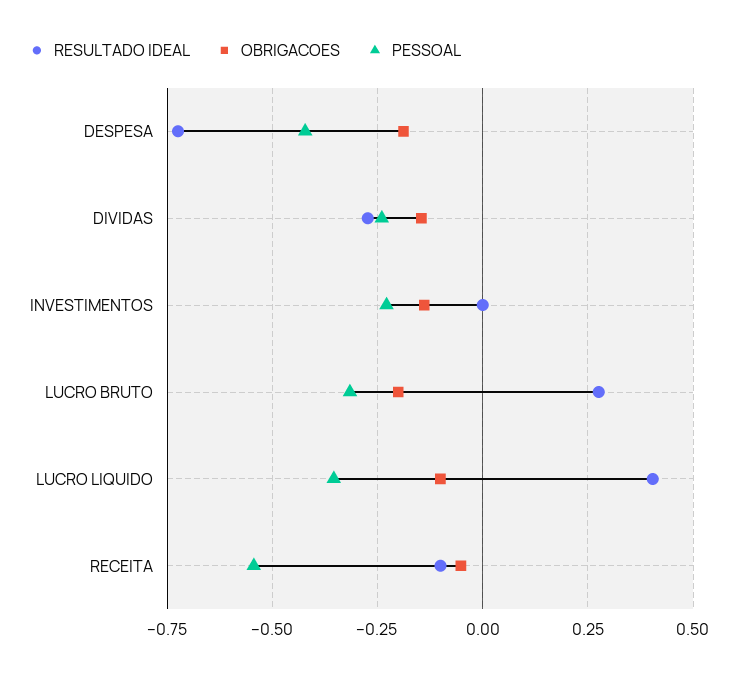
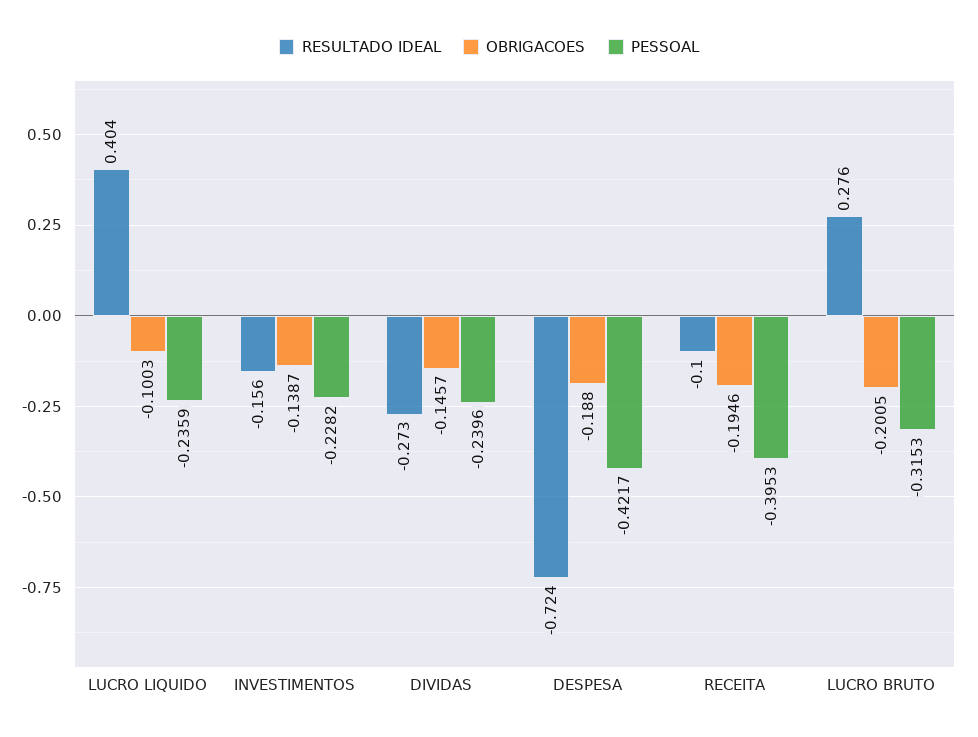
RESULTADO IDEAL, INVESTIMENTOS: 0 -> -0.156
PESSOAL, LUCRO LIQUIDO: -0.35 -> -0.2359
OBRIGACOES, RECEITA: -0.05 -> -0.1946
PESSOAL, RECEITA: -0.55 -> -0.3953

